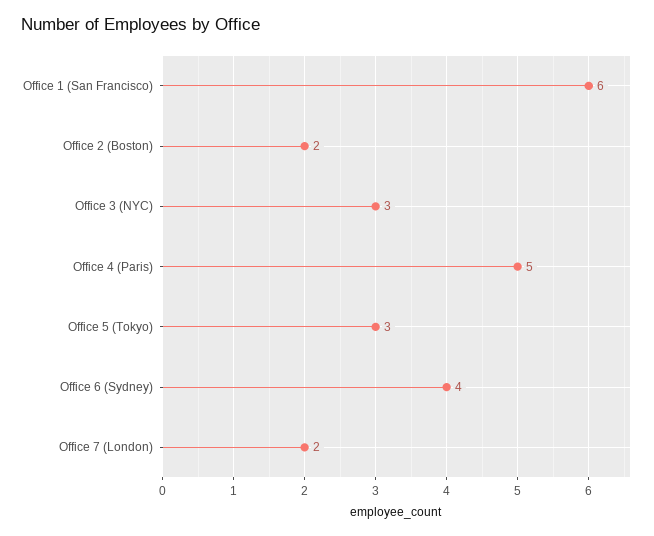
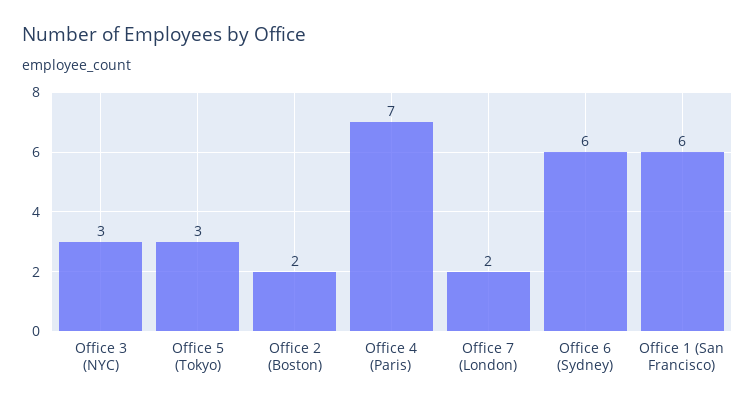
Office 4 (Paris): 5 -> 7
Office 6 (Sydney): 4 -> 6

